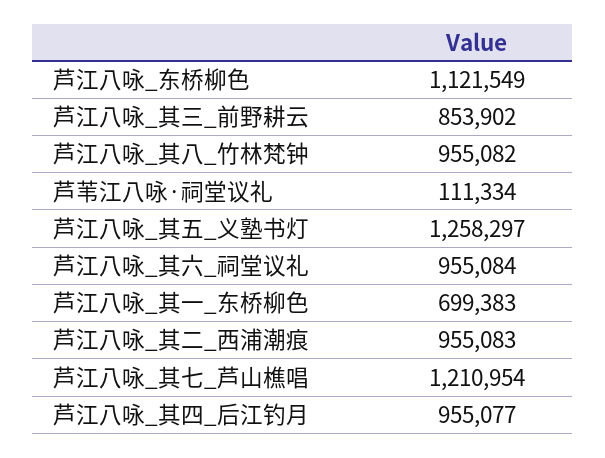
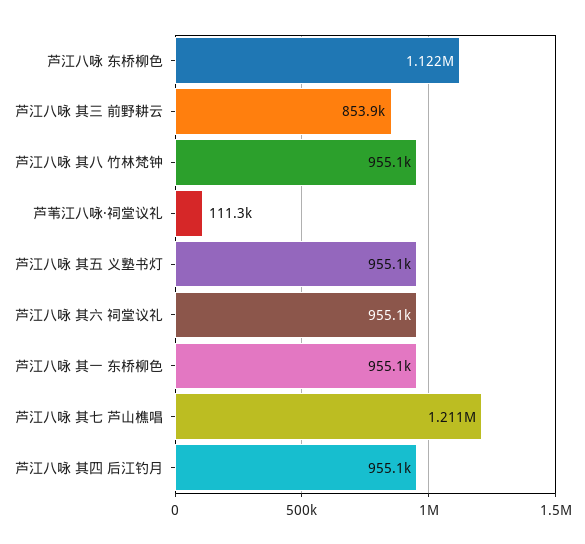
芦江八咏_其五_义塾书灯: 1258297 -> 955100
芦江八咏_其一_东桥柳色: 699383 -> 955100
芦江八咏_其二_西浦潮痕: 955083 -> none

